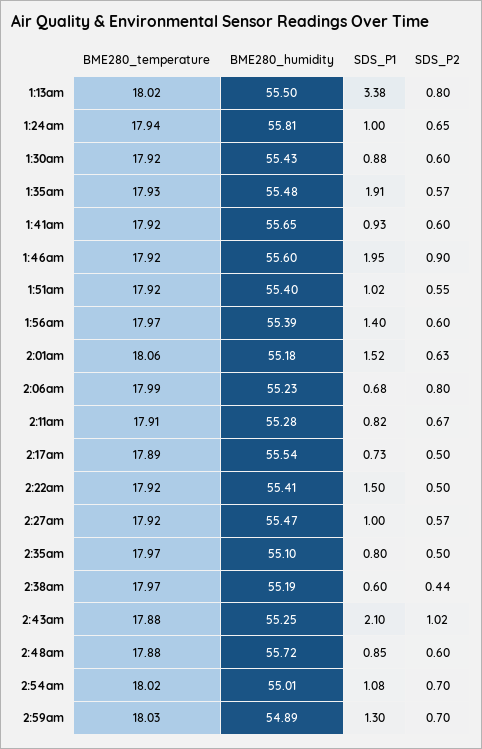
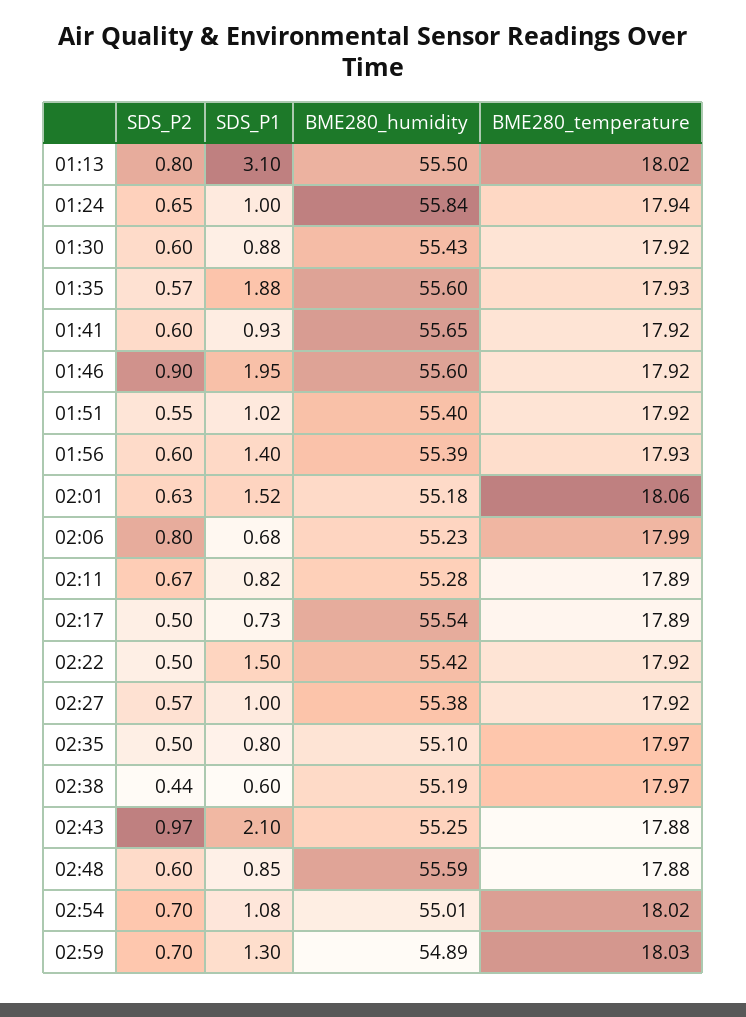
SDS_P1, 1:13am: 3.38 -> 3.1
BME280_humidity, 1:24am: 55.81 -> 55.84
BME280_humidity, 1:35am: 55.48 -> 55.6
SDS_P1, 1:35am: 1.91 -> 1.88
BME280_temperature, 1:56am: 17.97 -> 17.93
BME280_temperature, 2:11am: 17.91 -> 17.89
BME280_humidity, 2:22am: 55.41 -> 55.42
BME280_humidity, 2:27am: 55.47 -> 55.38
SDS_P2, 2:43am: 1.02 -> 0.97
BME280_humidity, 2:48am: 55.72 -> 55.59

